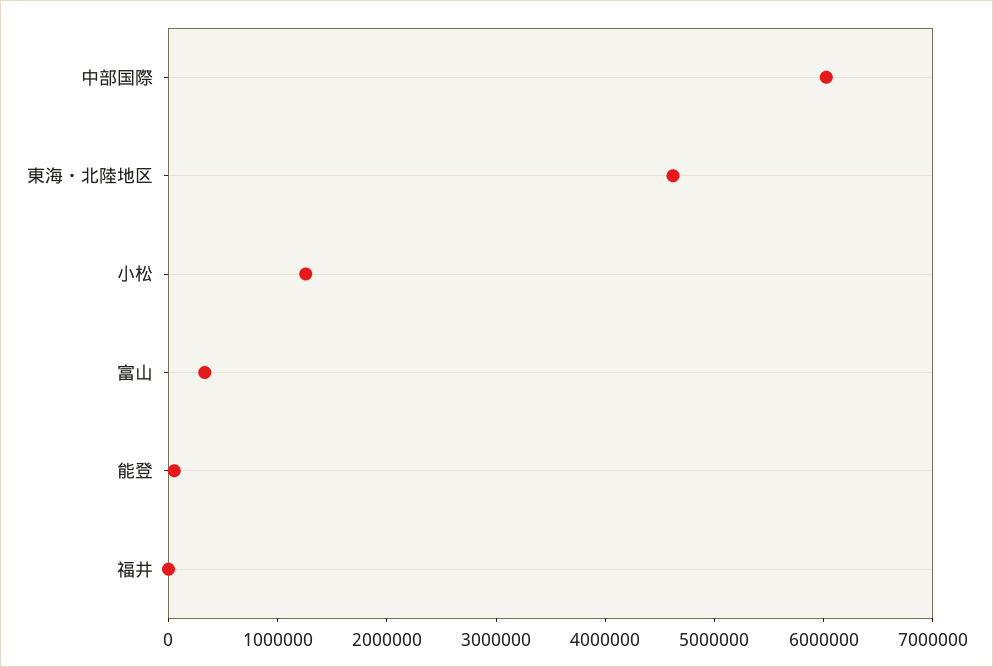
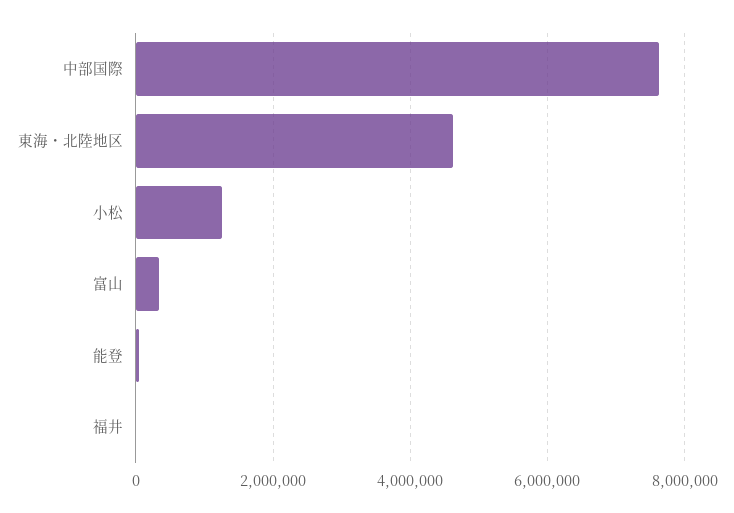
中部国際: 6000000 -> 7600000

